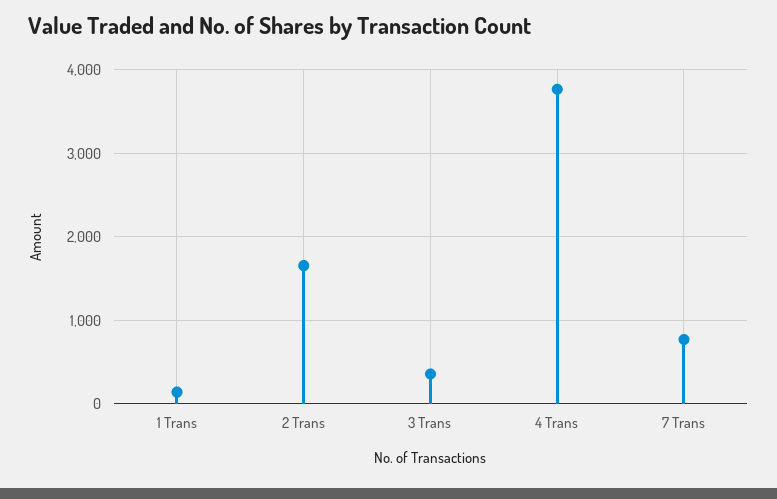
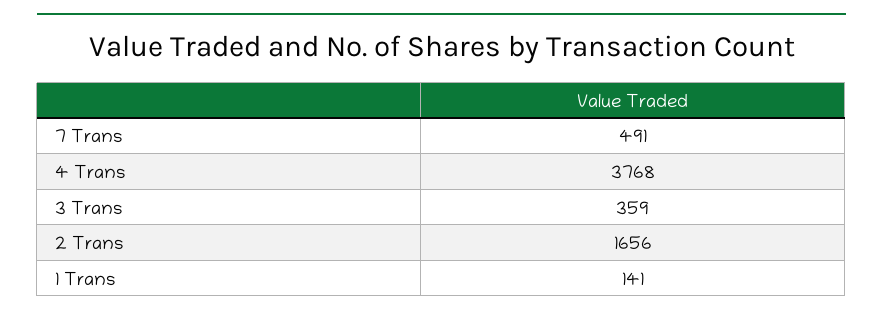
7 Trans: 800 -> 491

